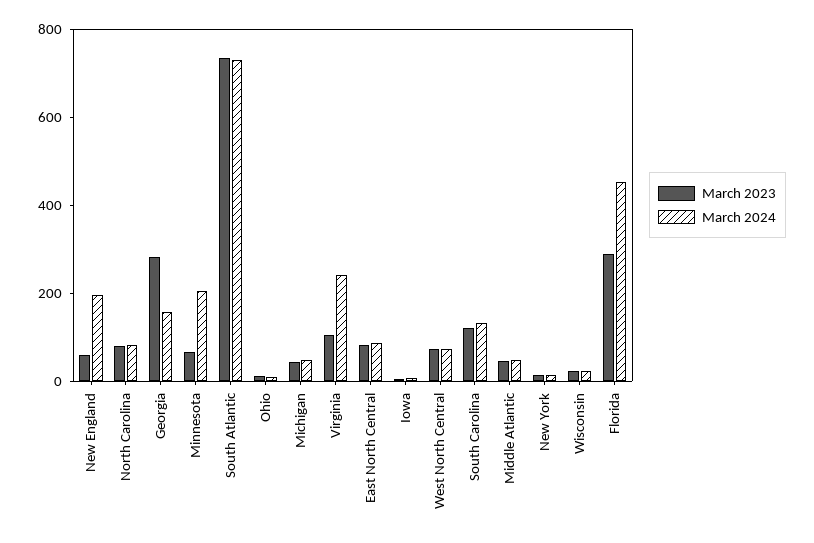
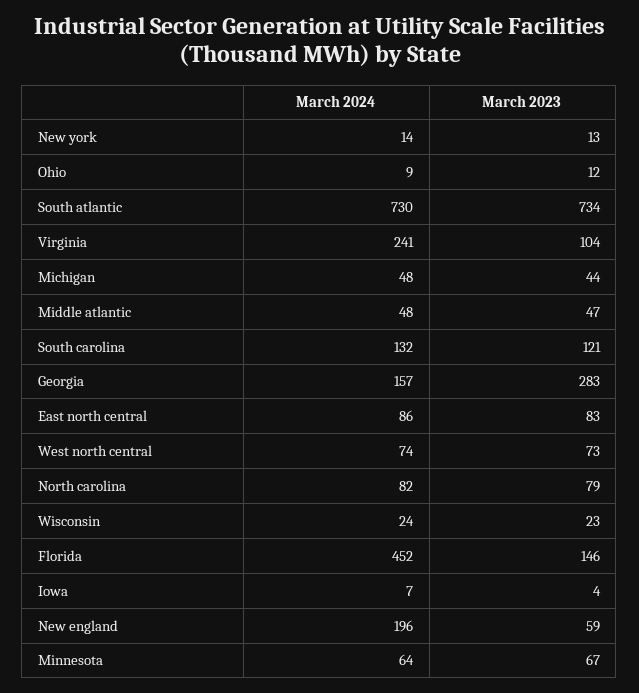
March 2024, Minnesota: 200 -> 64
March 2023, Florida: 300 -> 146

